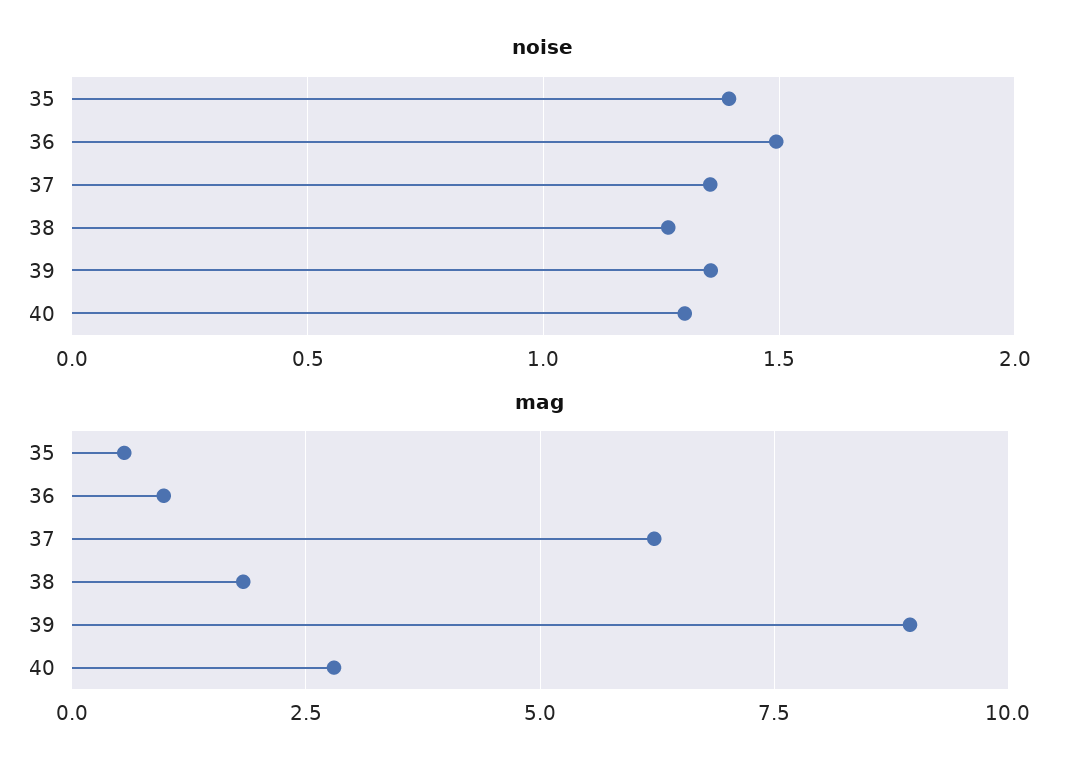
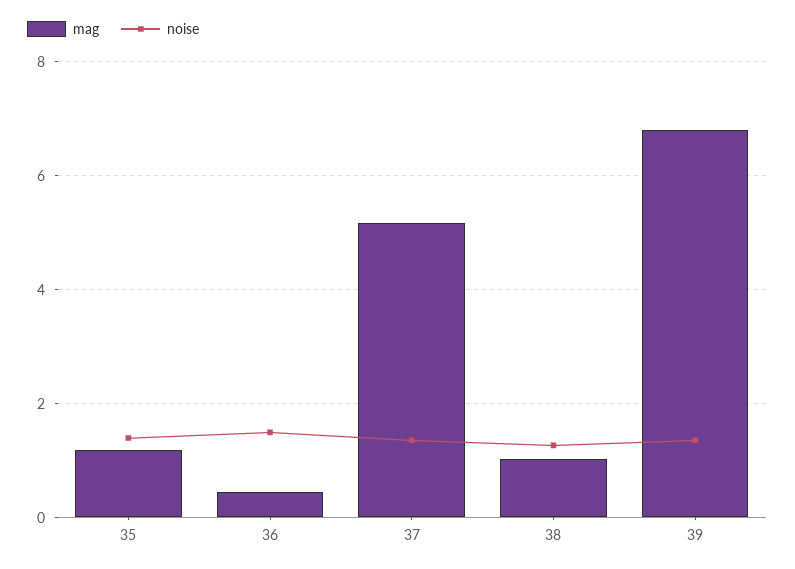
noise, 40: 1.3 -> none
mag, 35: 0.5 -> 1.2
mag, 36: 1 -> 0.4
mag, 37: 6.25 -> 5.2
mag, 38: 1.75 -> 1
mag, 39: 9 -> 6.8
mag, 40: 2.75 -> none

